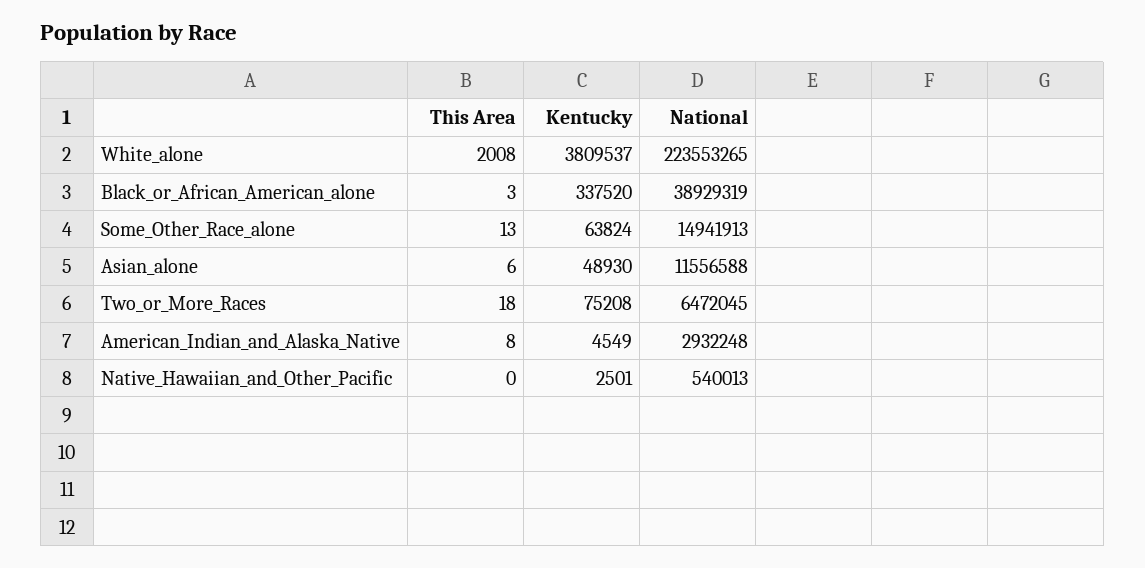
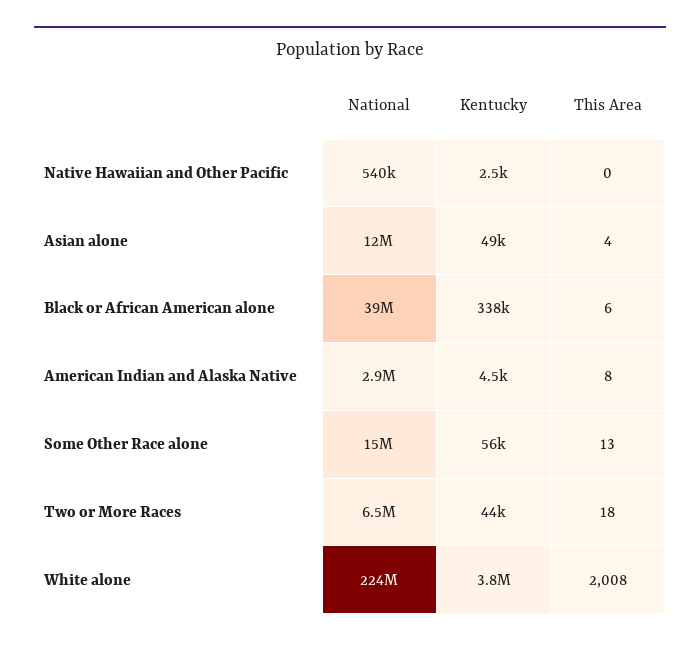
This Area, Black_or_African_American_alone: 3 -> 6
Kentucky, Some_Other_Race_alone: 63824 -> 56000
This Area, Asian_alone: 6 -> 4
Kentucky, Two_or_More_Races: 75208 -> 44000

